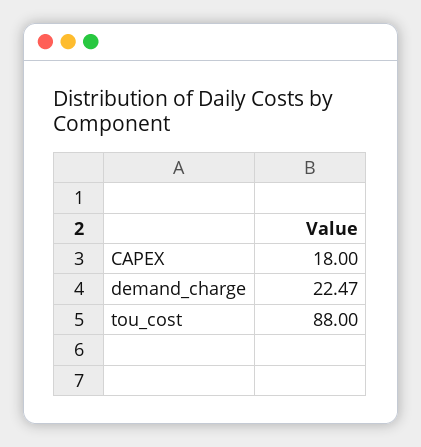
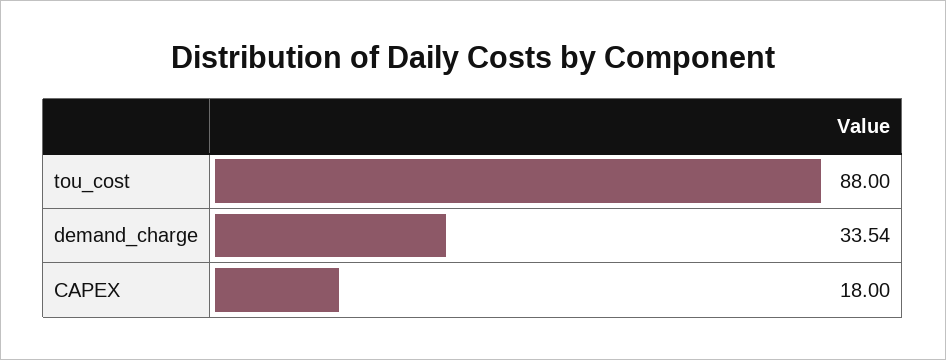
demand_charge: 22.47 -> 33.54

